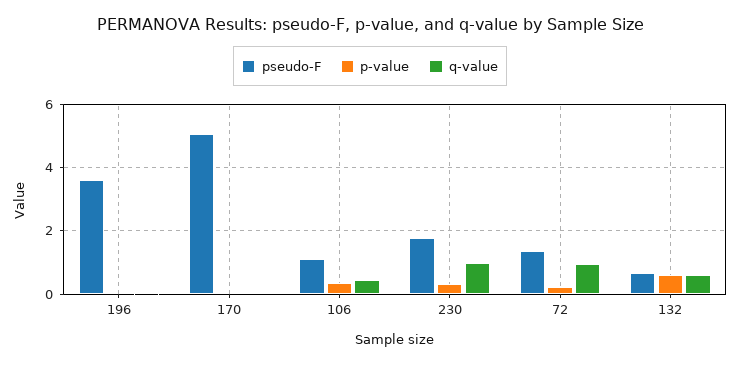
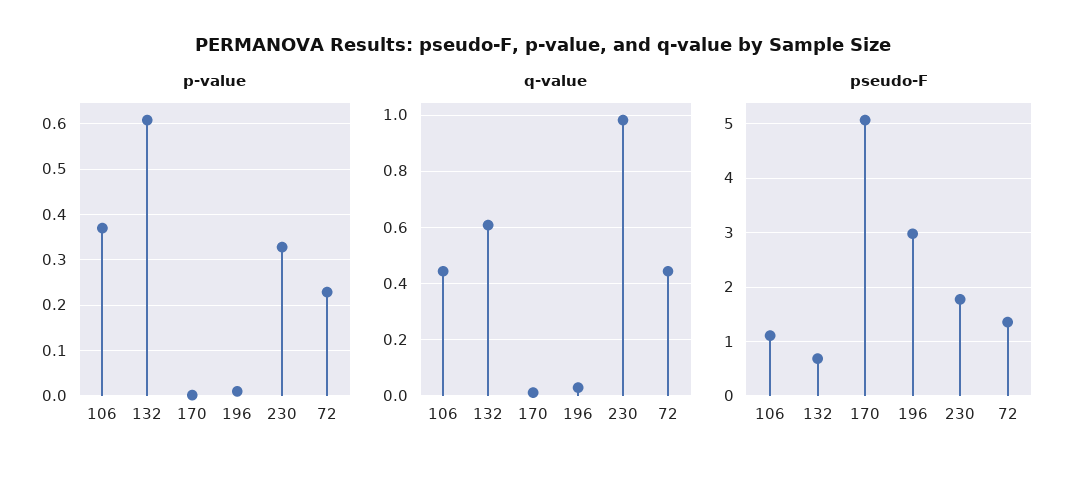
pseudo-F, 196: 3.6 -> 3
q-value, 72: 1 -> 0.45

